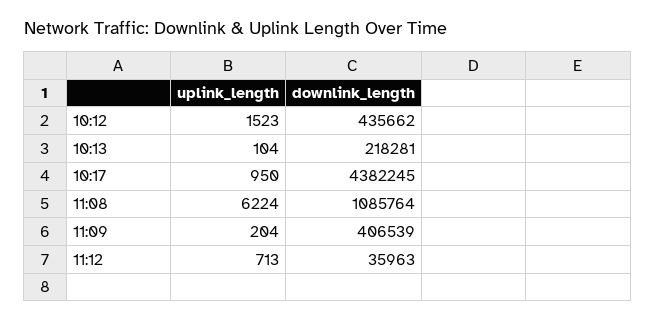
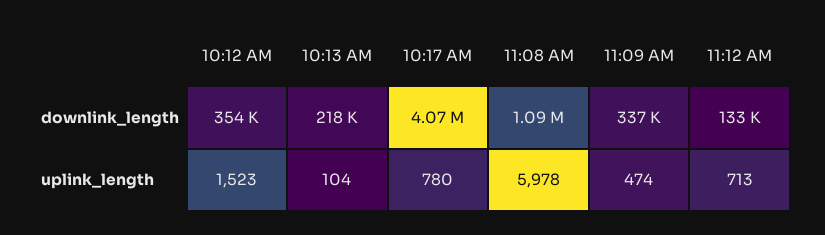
downlink_length, 10:12: 435662 -> 354000
uplink_length, 10:17: 950 -> 780
downlink_length, 10:17: 4382245 -> 4070000
uplink_length, 11:08: 6224 -> 5978
uplink_length, 11:09: 204 -> 474
downlink_length, 11:09: 406539 -> 337000
downlink_length, 11:12: 35963 -> 133000

